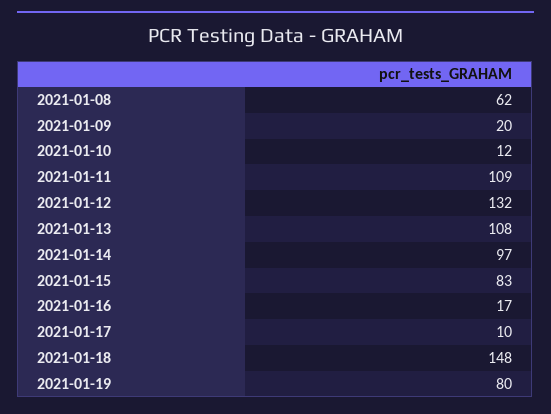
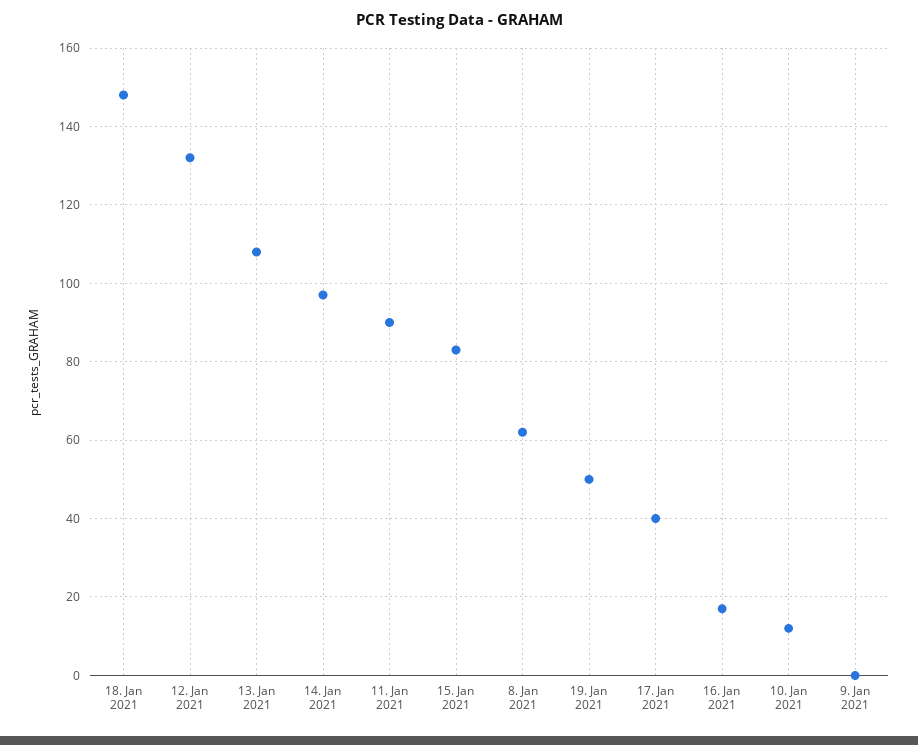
2021-01-09: 20 -> 0
2021-01-11: 109 -> 90
2021-01-17: 10 -> 40
2021-01-19: 80 -> 50

